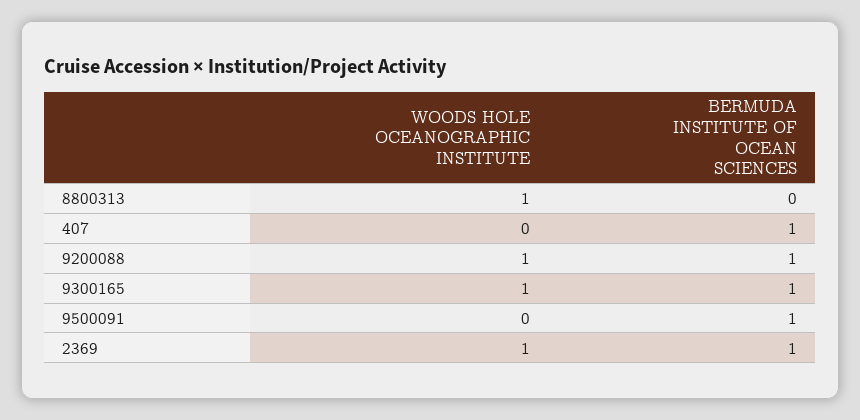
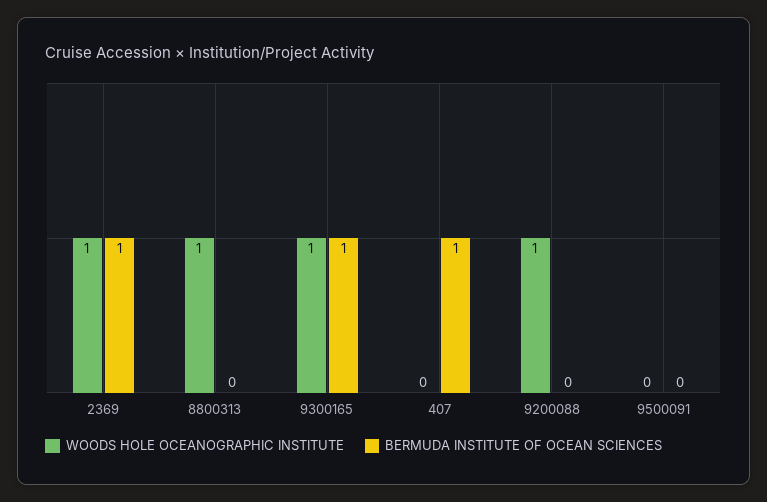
BERMUDA INSTITUTE OF OCEAN SCIENCES, 9200088: 1 -> 0
BERMUDA INSTITUTE OF OCEAN SCIENCES, 9500091: 1 -> 0

